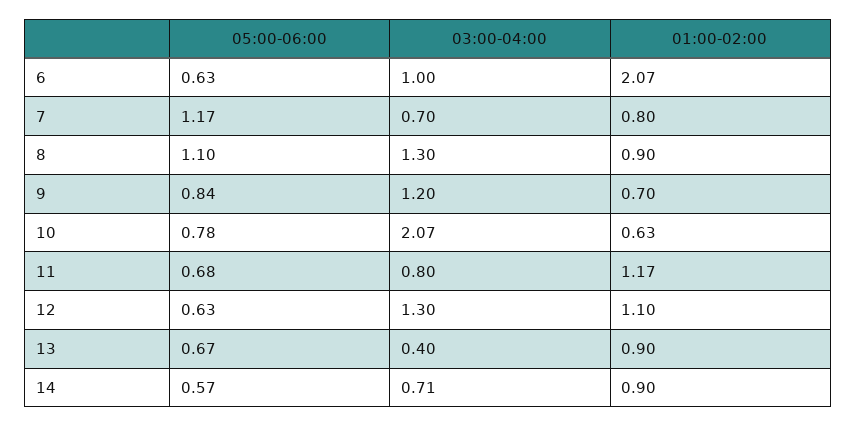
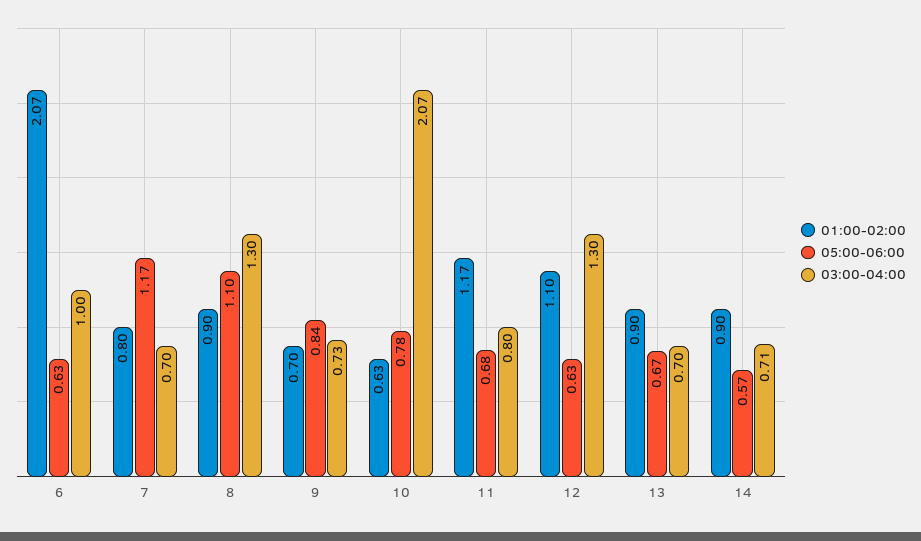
03:00-04:00, 9: 1.2 -> 0.73
03:00-04:00, 13: 0.4 -> 0.7

